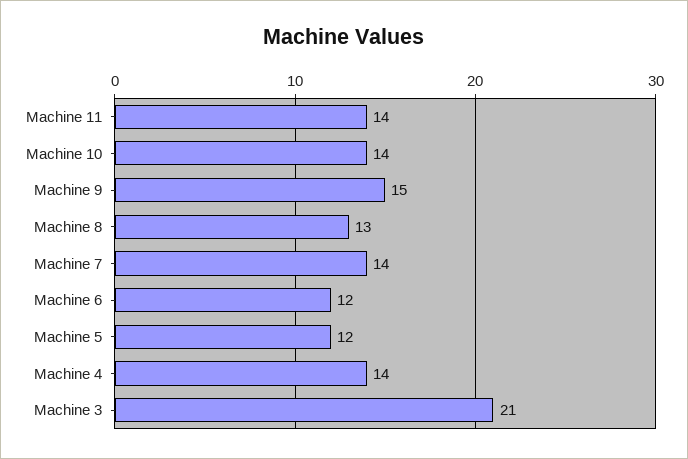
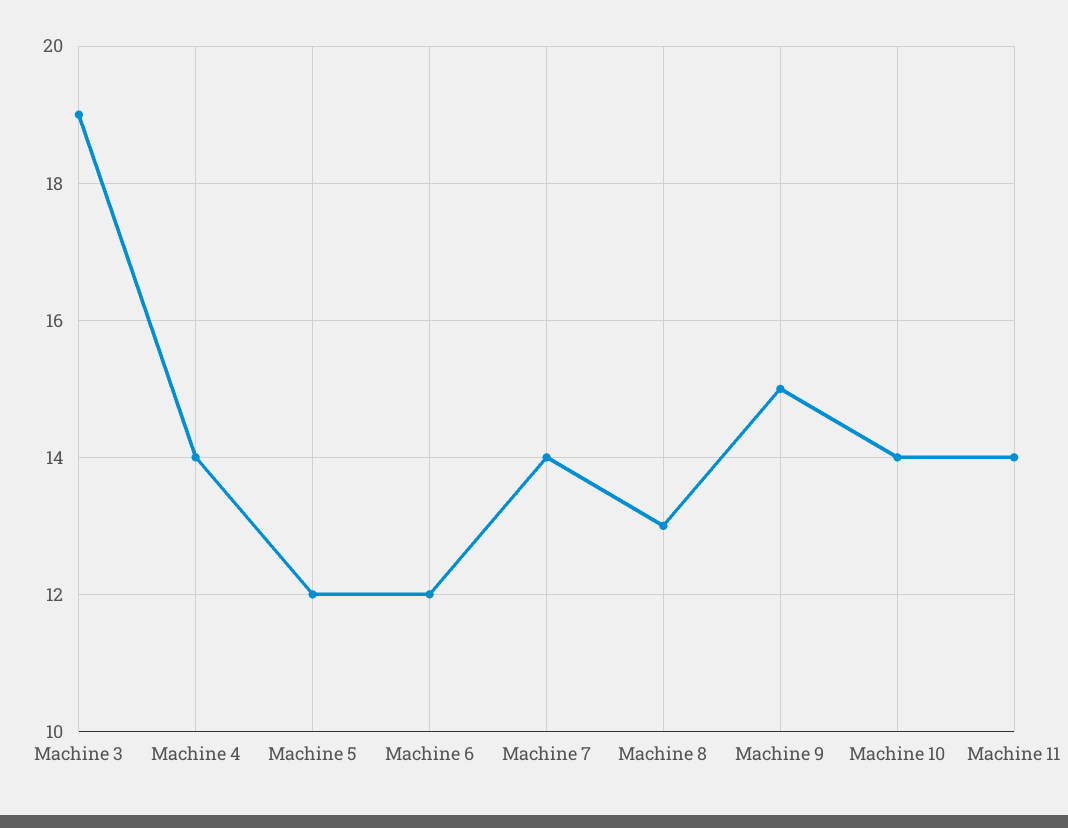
Machine 3: 21 -> 19

